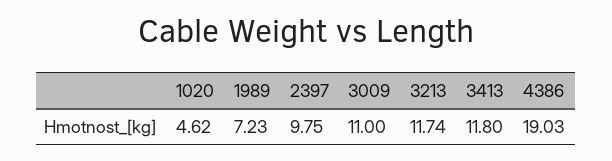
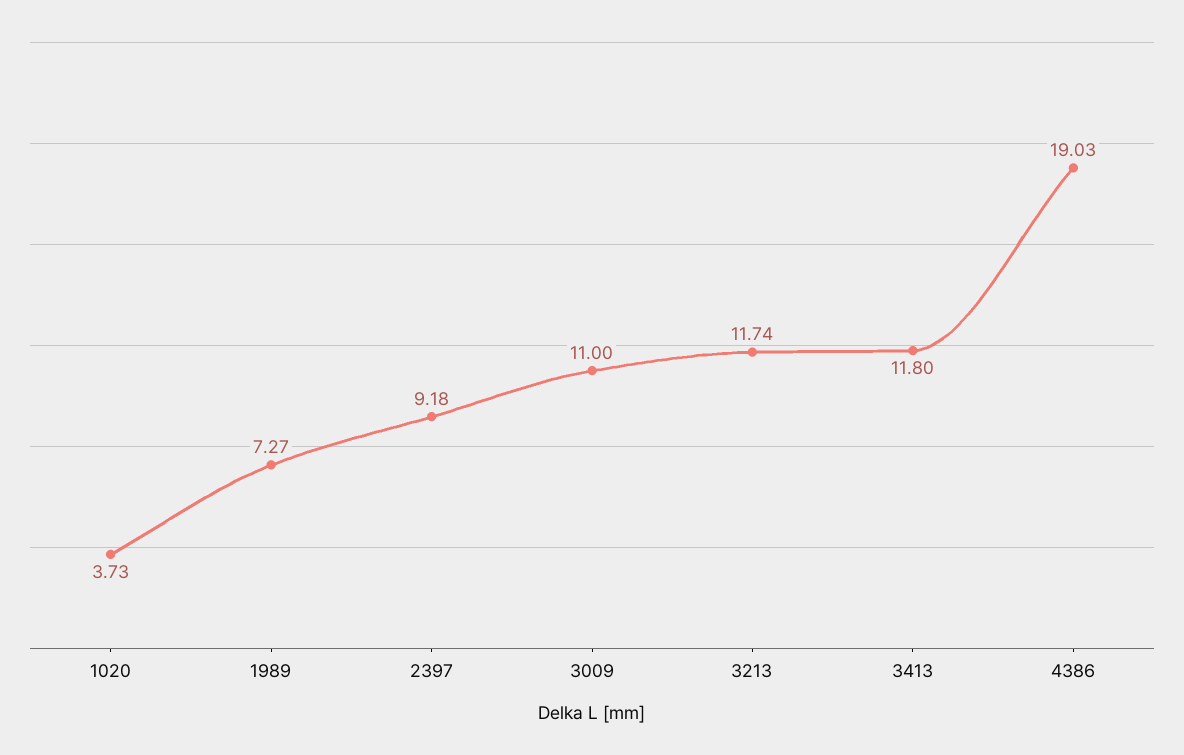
1020: 4.62 -> 3.73
1989: 7.23 -> 7.27
2397: 9.75 -> 9.18

